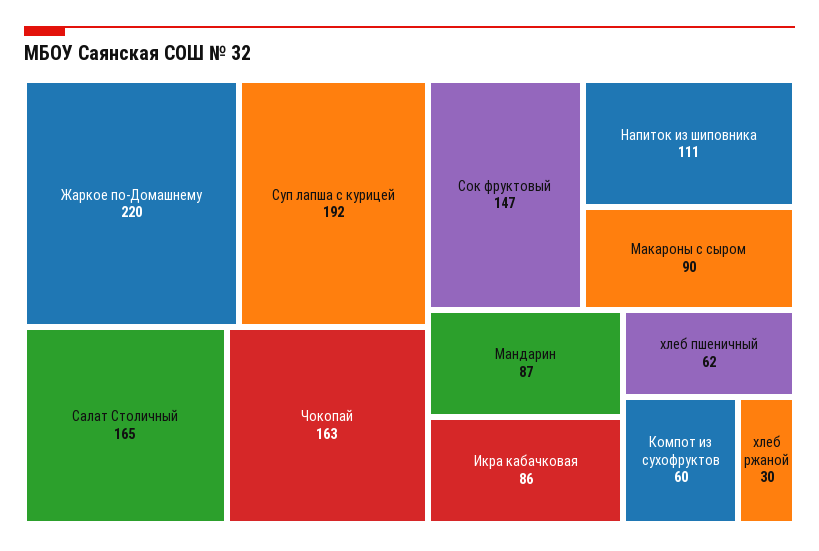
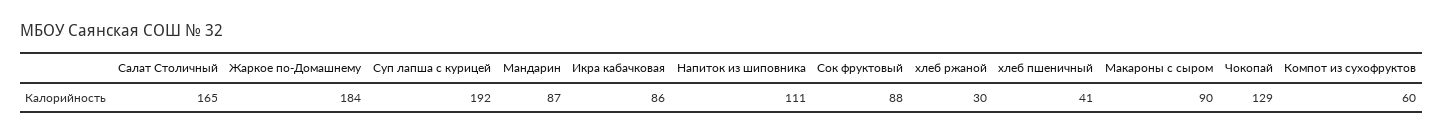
Жаркое по-Домашнему: 220 -> 184
Чокопай: 163 -> 129
Сок фруктовый: 147 -> 88
хлеб пшеничный: 62 -> 41

